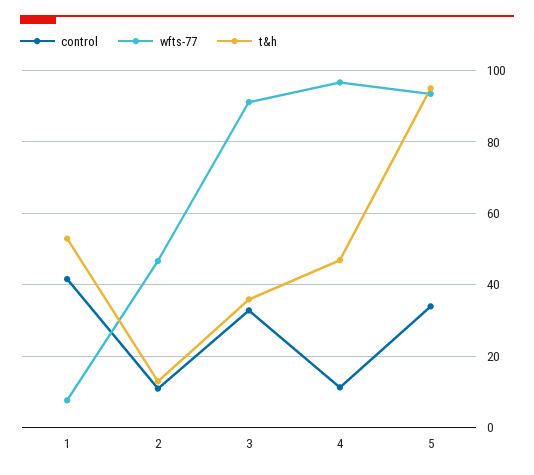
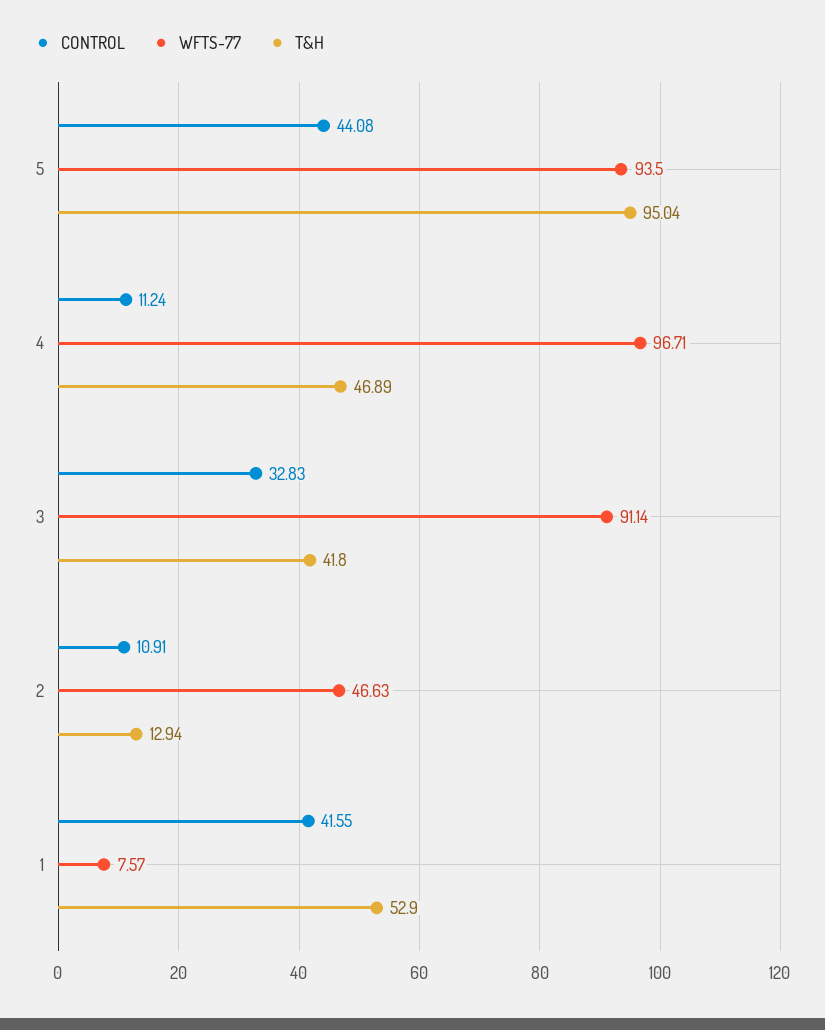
t&h, 3: 36 -> 41.8
control, 5: 34 -> 44.08

